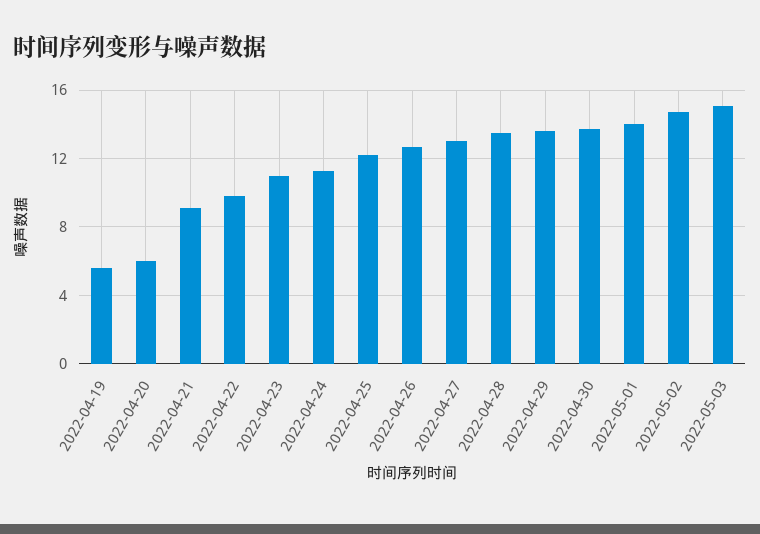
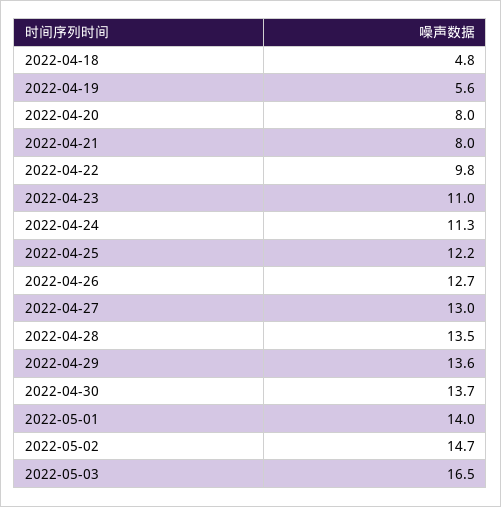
2022-04-20: 6 -> 8
2022-04-21: 9 -> 8
2022-05-03: 15 -> 16.5
2022-04-18: none -> 4.8

